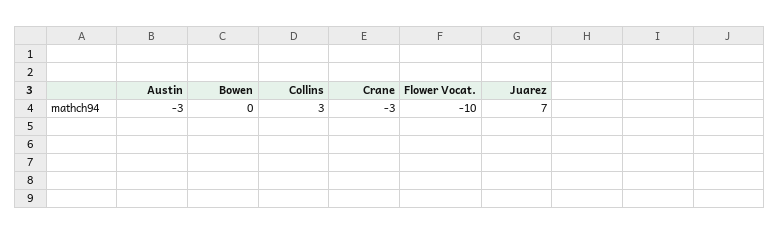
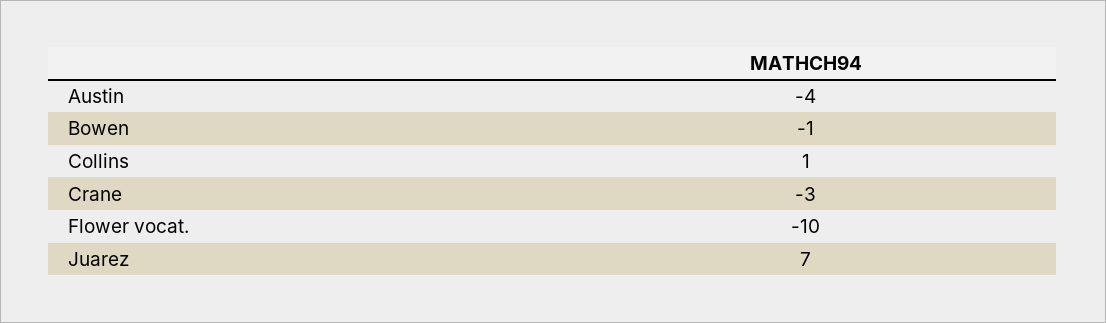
Austin: -3 -> -4
Bowen: 0 -> -1
Collins: 3 -> 1

